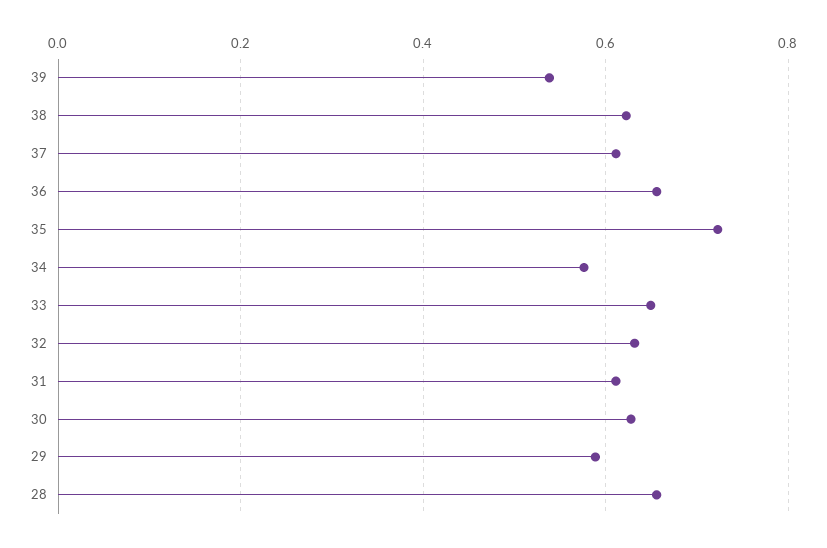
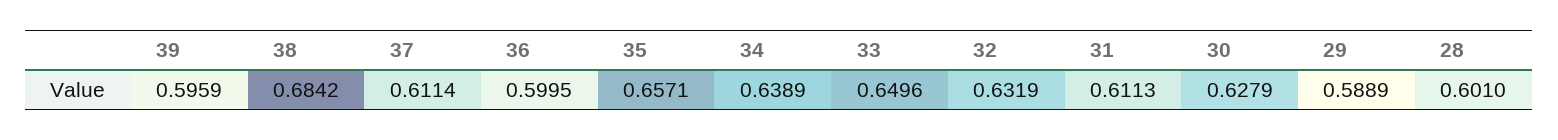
39: 0.54 -> 0.5959
38: 0.62 -> 0.6842
36: 0.66 -> 0.5995
35: 0.72 -> 0.6571
34: 0.58 -> 0.6389
28: 0.66 -> 0.601

